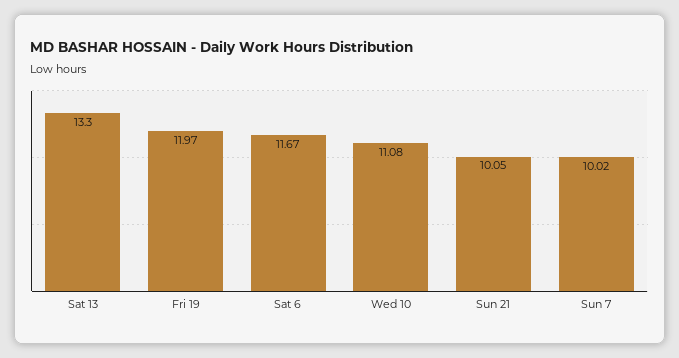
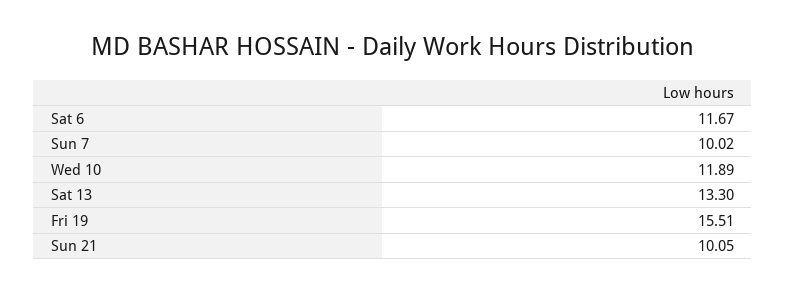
Fri 19: 11.97 -> 15.51
Wed 10: 11.08 -> 11.89

